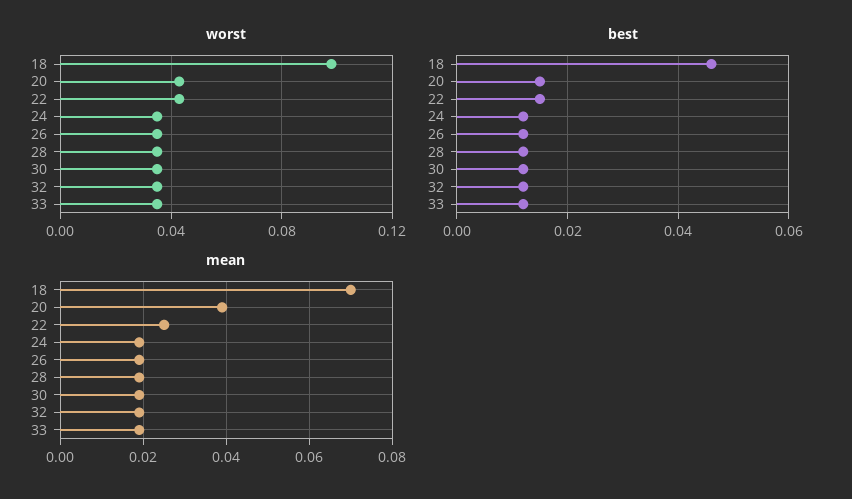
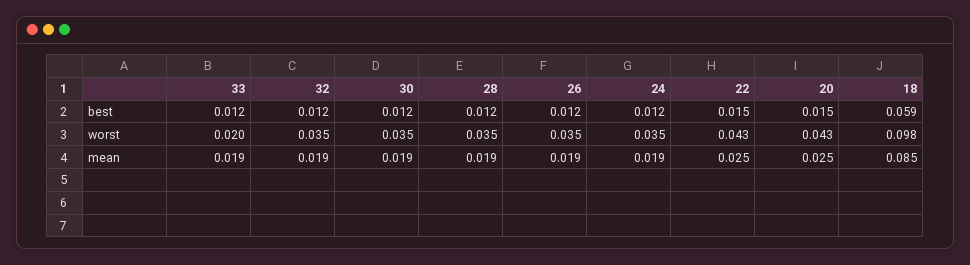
worst, 33: 0.035 -> 0.02
best, 18: 0.045 -> 0.059
mean, 18: 0.07 -> 0.085
mean, 20: 0.04 -> 0.025

